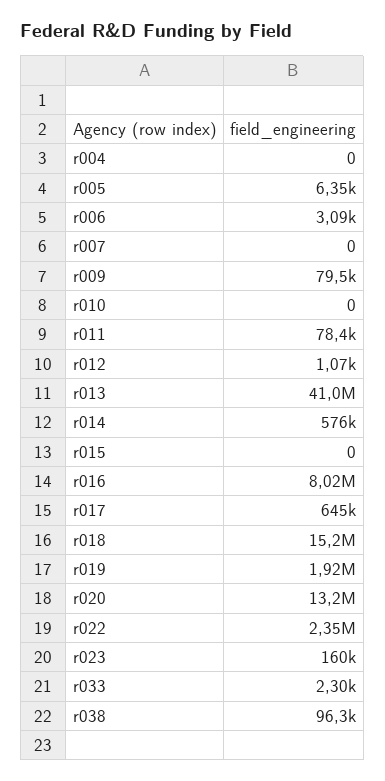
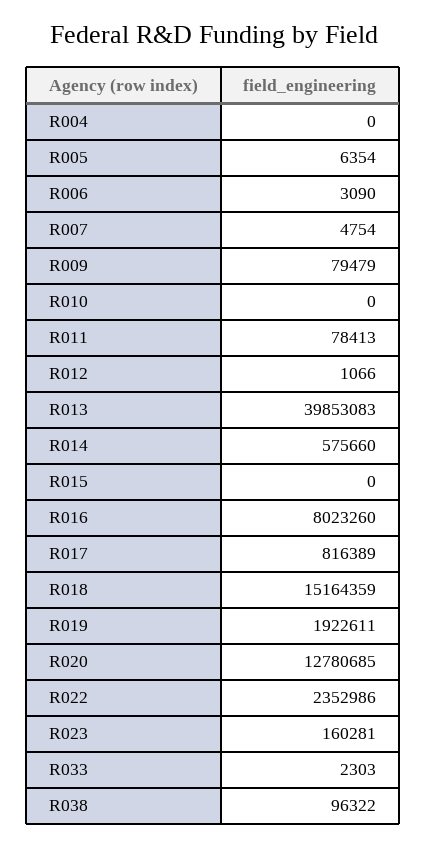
r007: 0 -> 4754
r013: 41000000 -> 39853083
r017: 645000 -> 816389
r020: 13200000 -> 12780685

